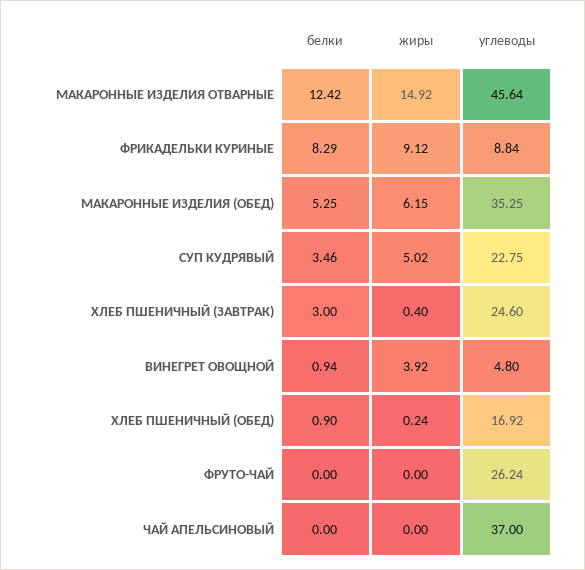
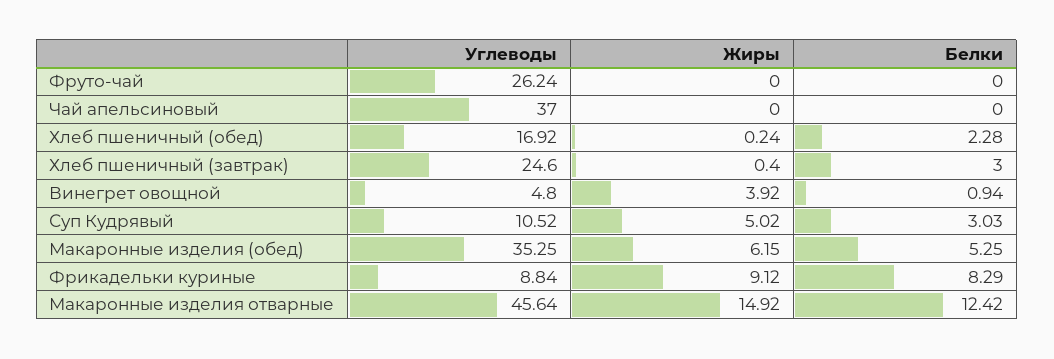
белки, СУП КУДРЯВЫЙ: 3.46 -> 3.03
углеводы, СУП КУДРЯВЫЙ: 22.75 -> 10.52
белки, ХЛЕБ ПШЕНИЧНЫЙ (ОБЕД): 0.9 -> 2.28

